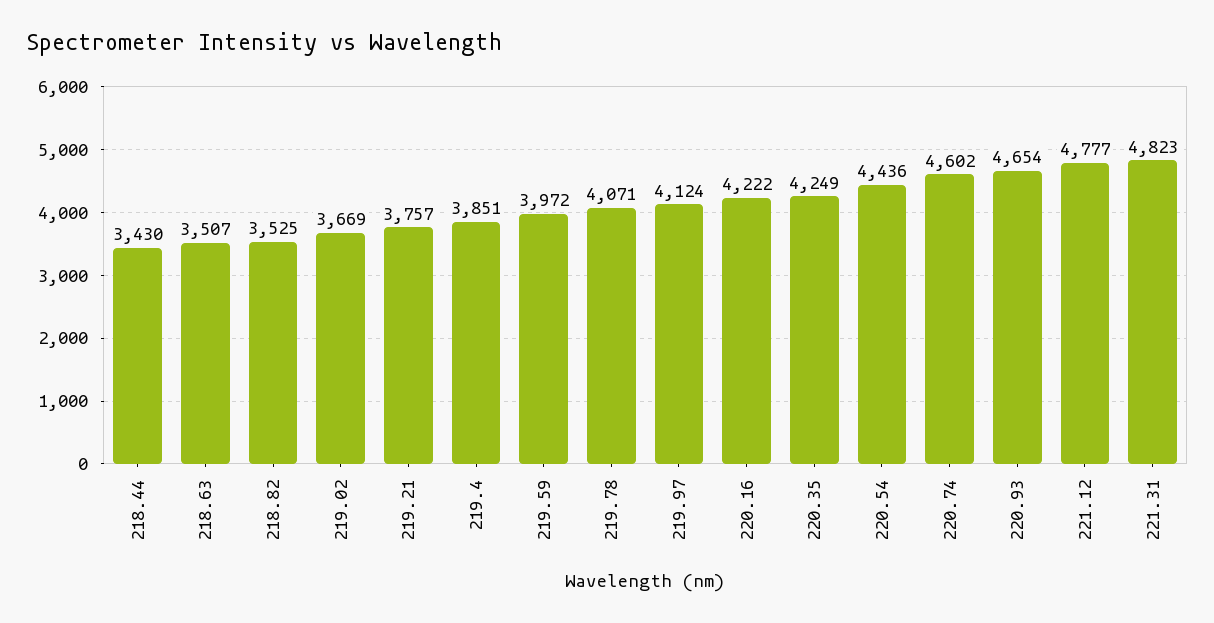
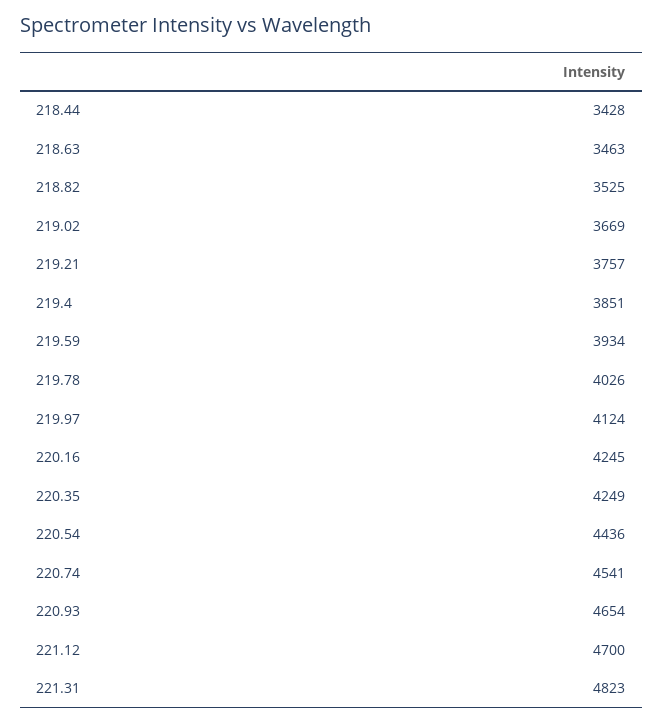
218.44: 3430 -> 3428
218.63: 3507 -> 3463
219.59: 3972 -> 3934
219.78: 4071 -> 4026
220.16: 4222 -> 4245
220.74: 4602 -> 4541
221.12: 4777 -> 4700

